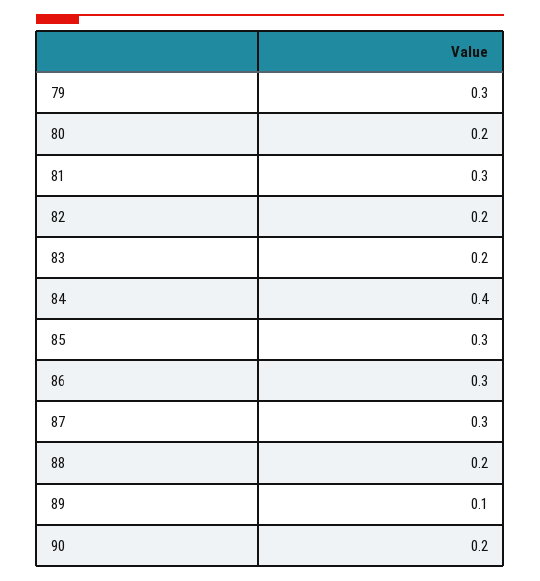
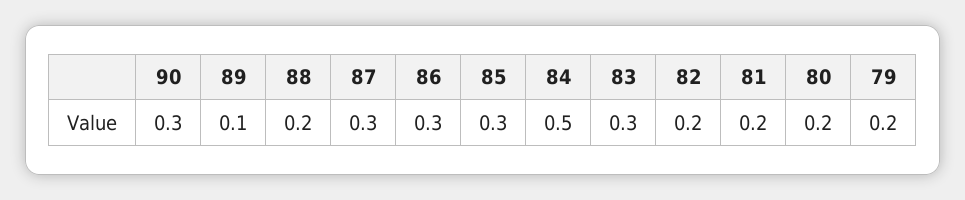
79: 0.3 -> 0.2
81: 0.3 -> 0.2
83: 0.2 -> 0.3
84: 0.4 -> 0.5
90: 0.2 -> 0.3

